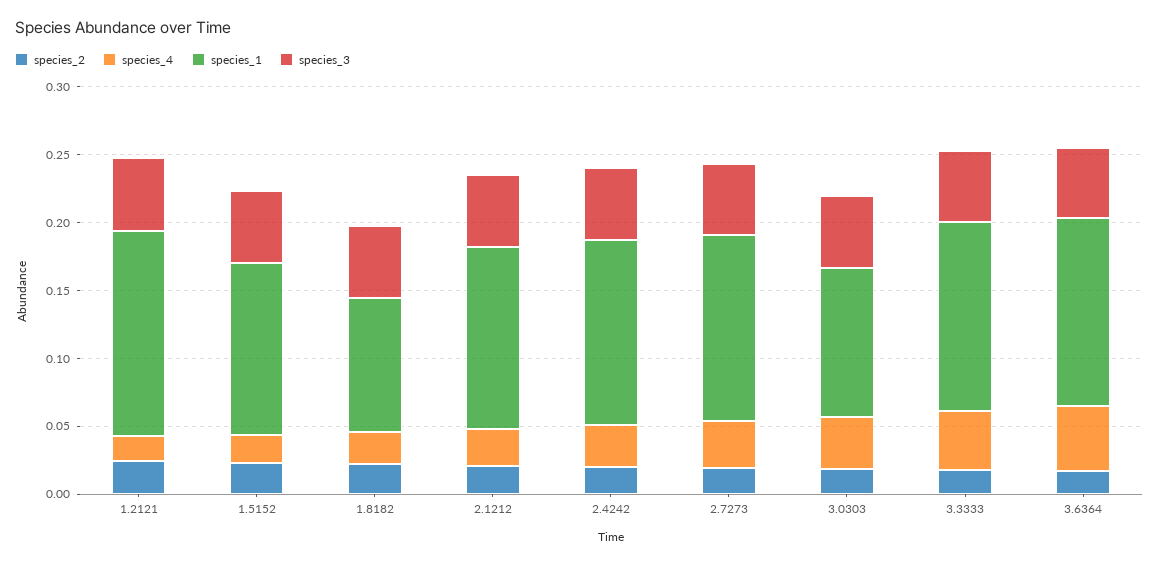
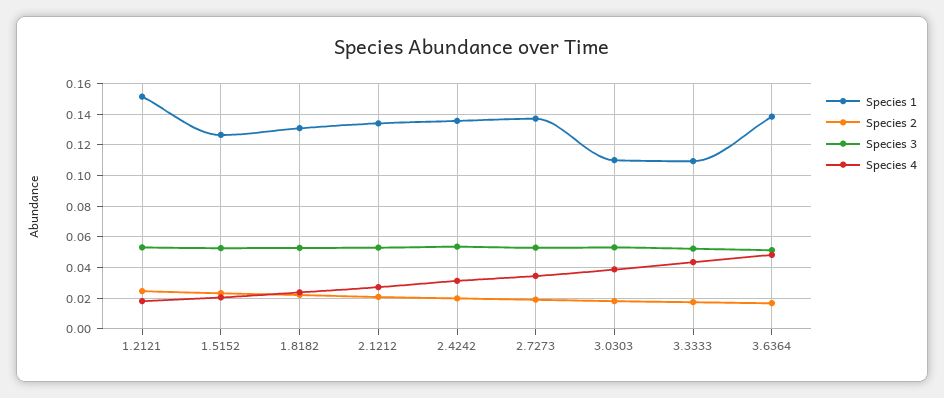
species_1, 1.8182: 0.1 -> 0.13
species_1, 3.3333: 0.14 -> 0.11

